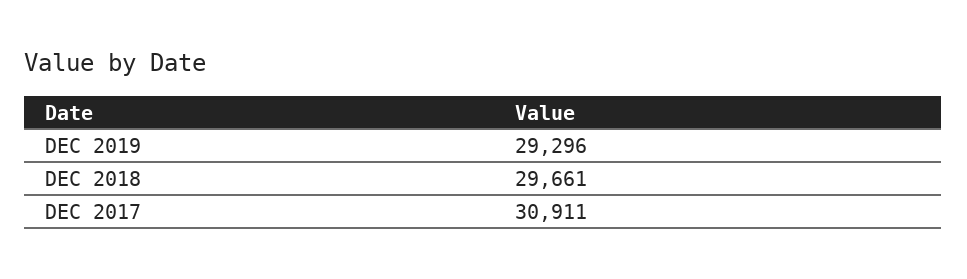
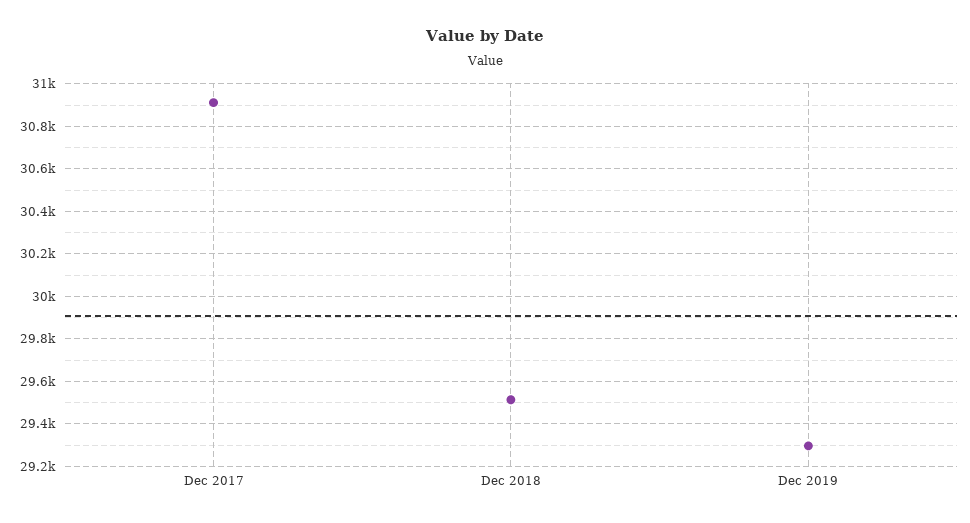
DEC 2018: 29661 -> 29500

